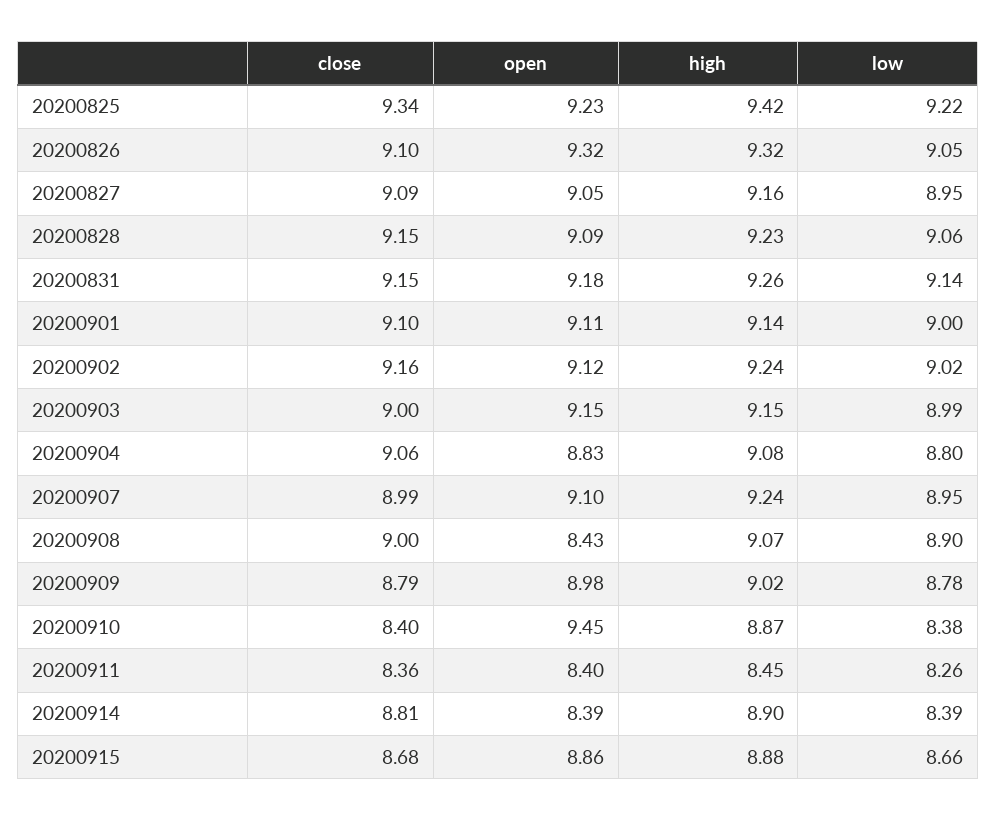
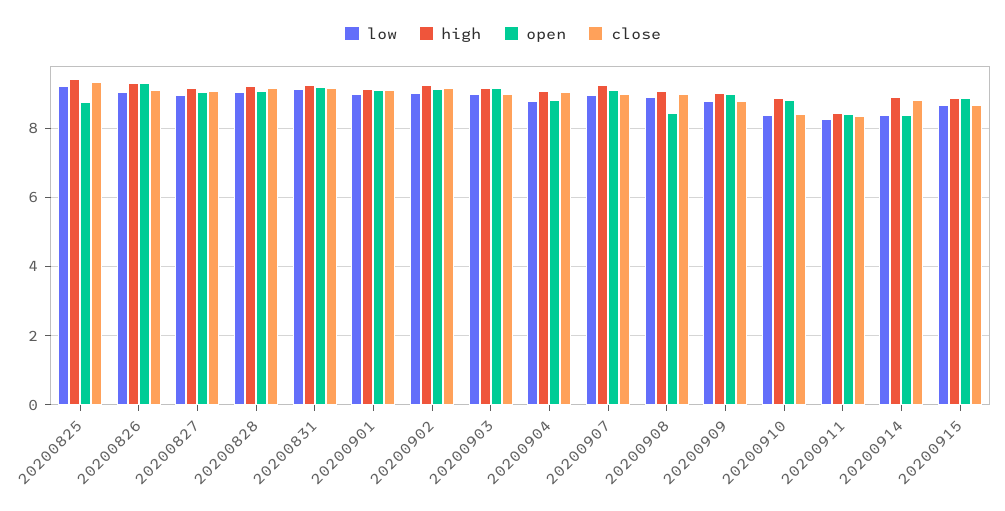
open, 20200825: 9.23 -> 8.8
open, 20200910: 9.45 -> 8.8

